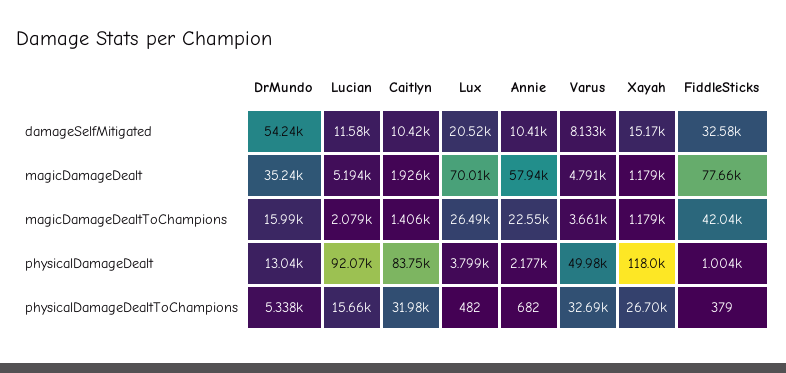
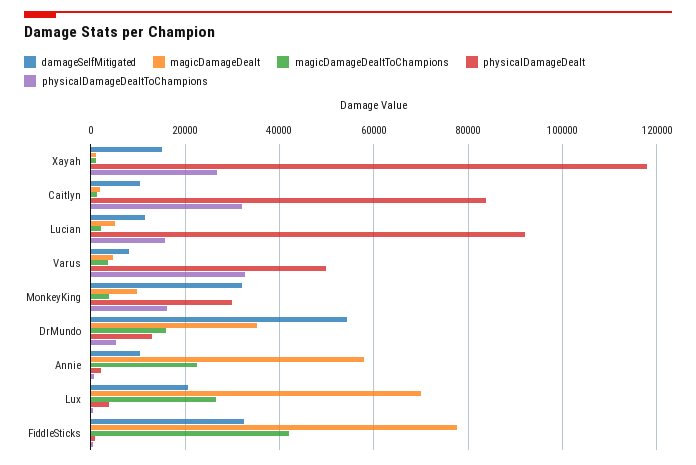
damageSelfMitigated, MonkeyKing: none -> 32000
magicDamageDealt, MonkeyKing: none -> 10000
magicDamageDealtToChampions, MonkeyKing: none -> 4000
physicalDamageDealt, MonkeyKing: none -> 30000
physicalDamageDealtToChampions, MonkeyKing: none -> 16000

